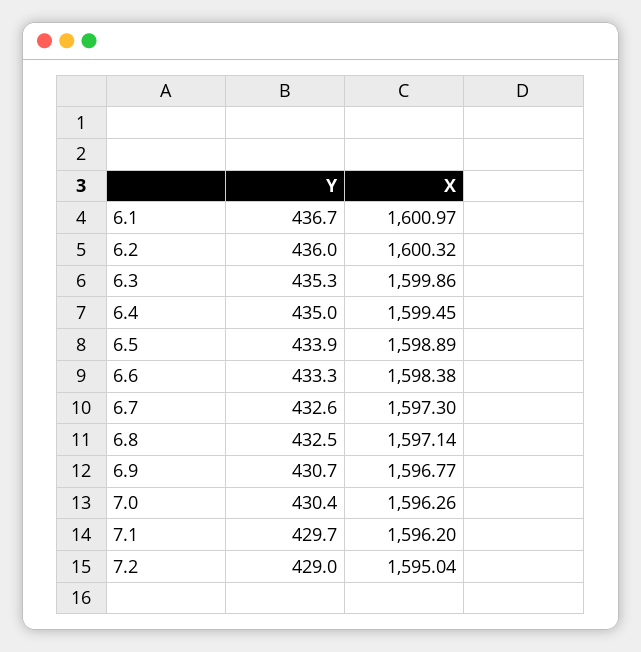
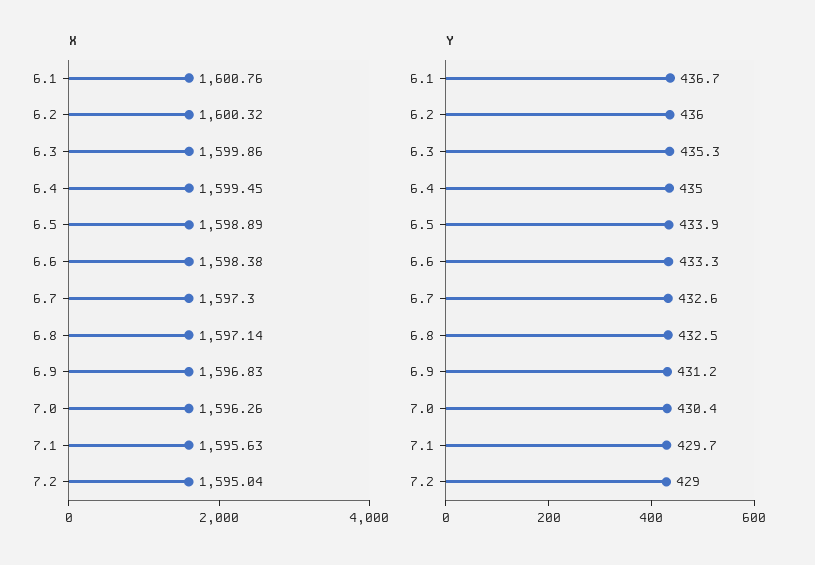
X, 6.1: 1600.97 -> 1600.76
Y, 6.9: 430.7 -> 431.2
X, 6.9: 1596.77 -> 1596.83
X, 7.1: 1596.2 -> 1595.63

